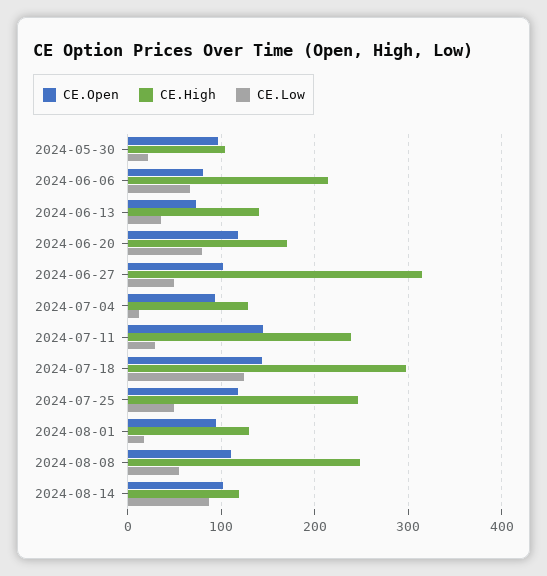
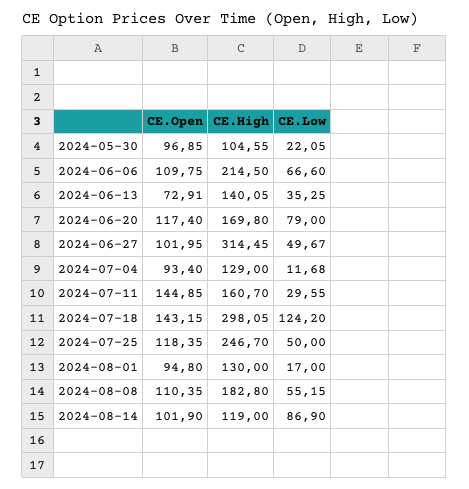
CE.Open, 2024-06-06: 80 -> 109.75
CE.High, 2024-07-11: 240 -> 160.7
CE.High, 2024-08-08: 250 -> 182.8

